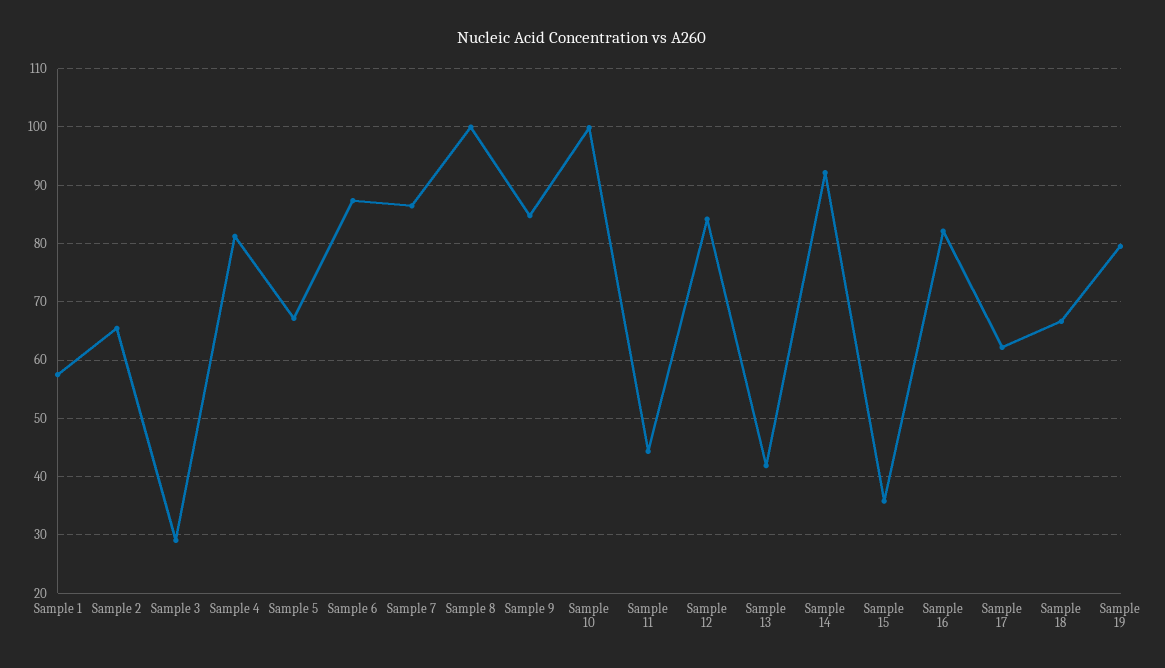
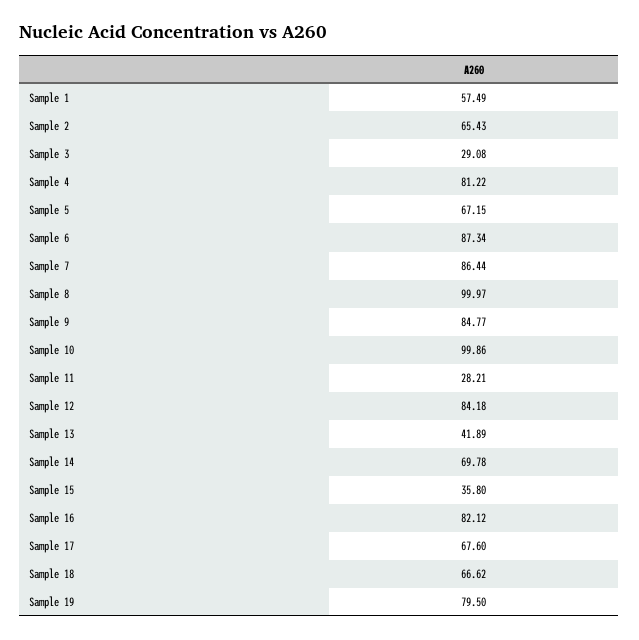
Sample 11: 44 -> 28.21
Sample 14: 92 -> 69.78
Sample 17: 62 -> 67.6

